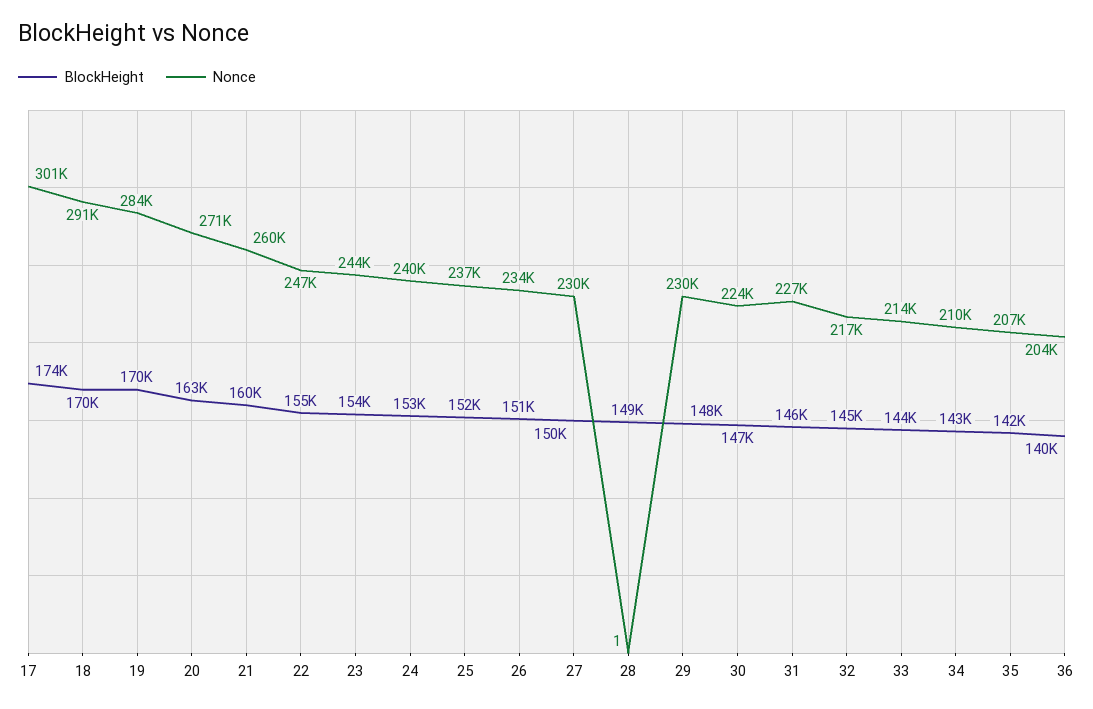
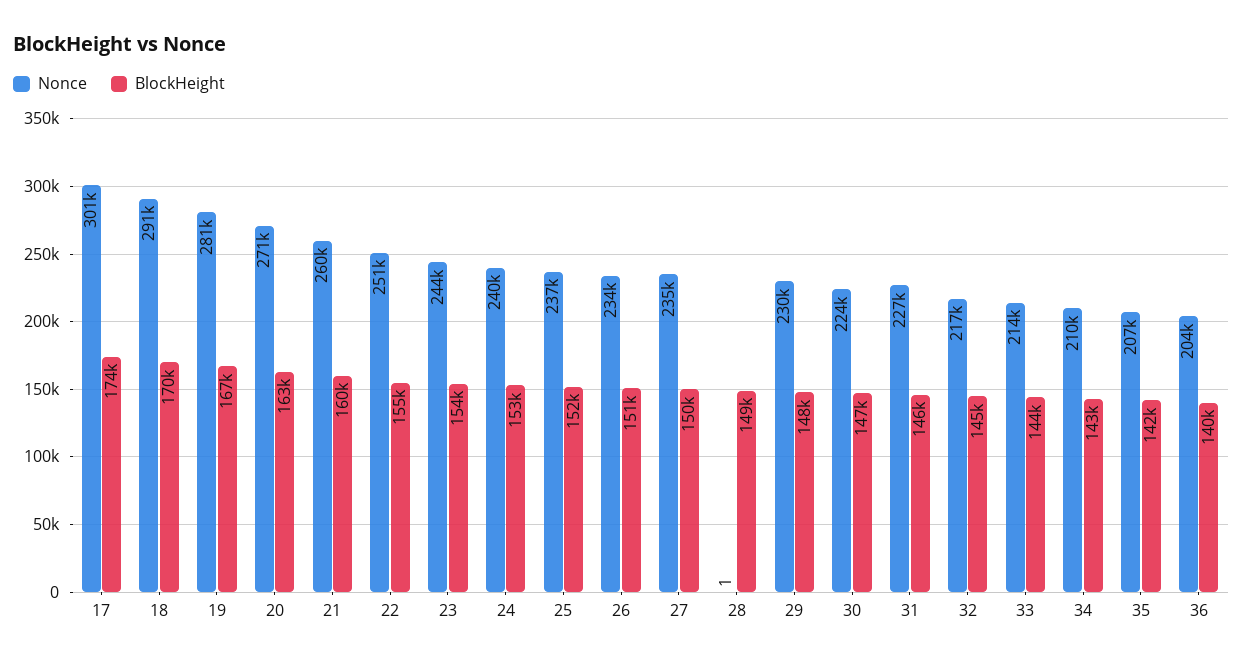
BlockHeight, 19: 170000 -> 167000
Nonce, 19: 284000 -> 281000
Nonce, 22: 247000 -> 251000
Nonce, 27: 230000 -> 235000

